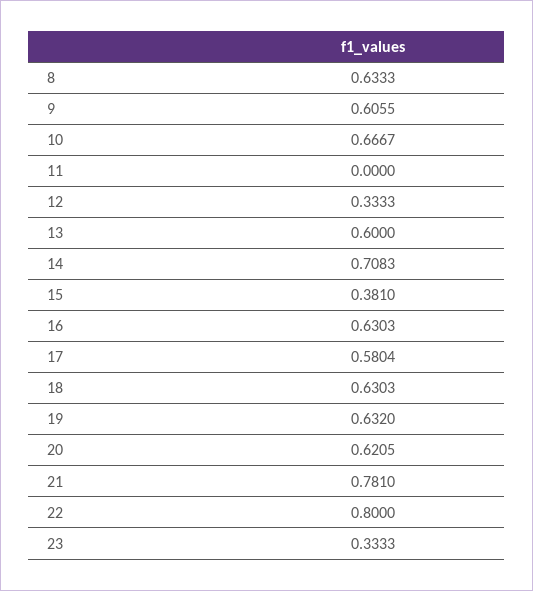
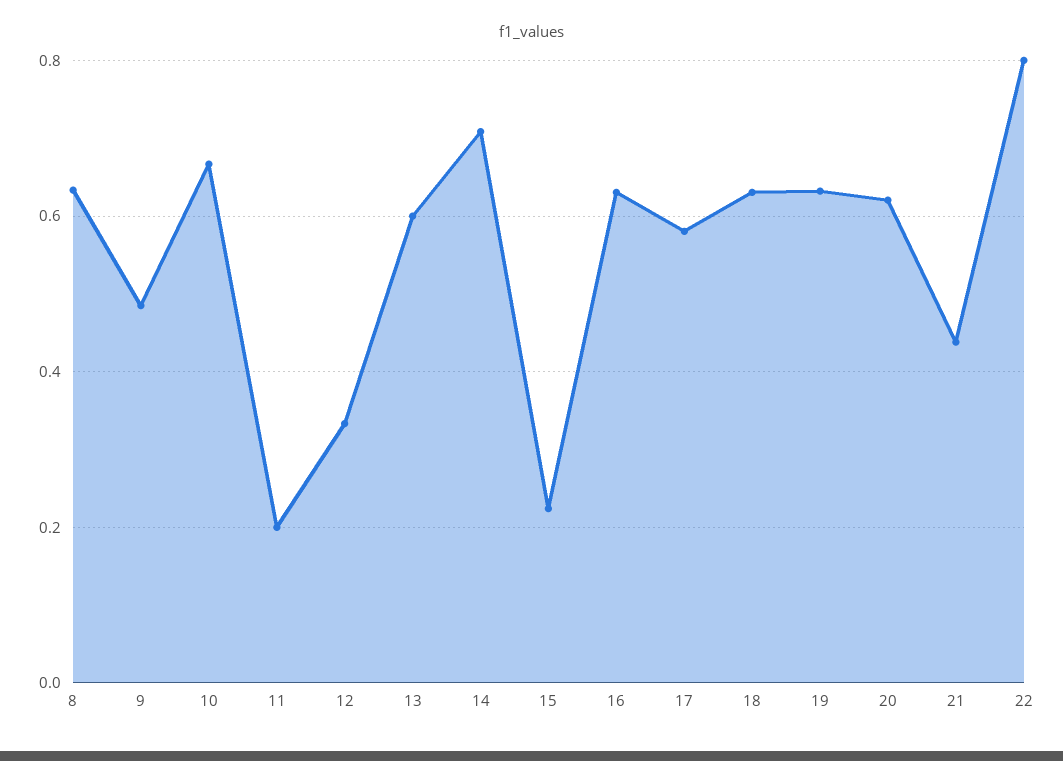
9: 0.6055 -> 0.48
11: 0 -> 0.2
15: 0.381 -> 0.22
21: 0.781 -> 0.44
23: 0.3333 -> none

